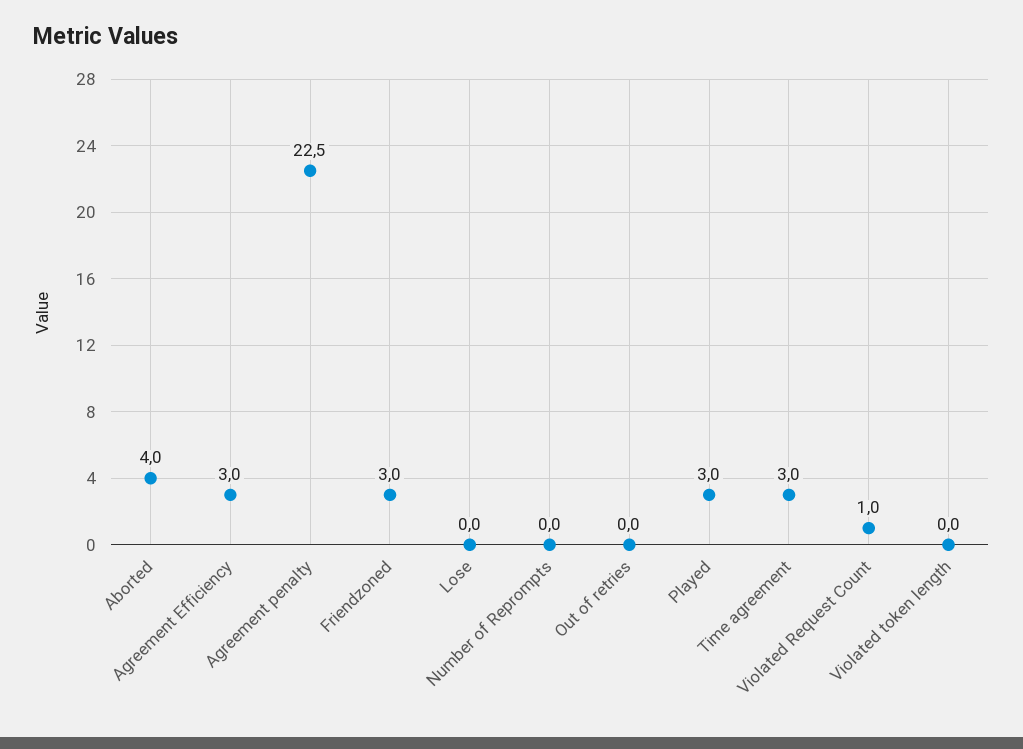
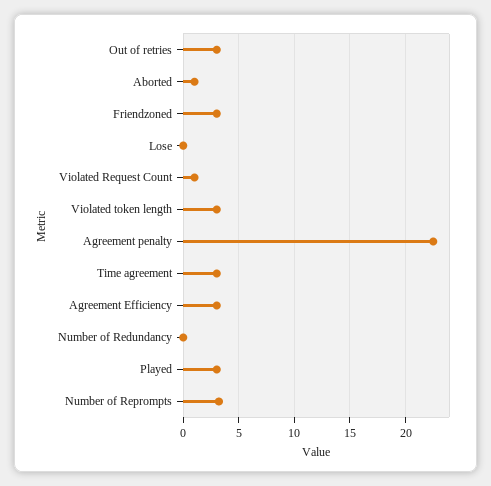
Aborted: 4 -> 1
Number of Reprompts: 0 -> 3
Out of retries: 0 -> 3
Violated token length: 0 -> 3
Number of Redundancy: none -> 0

